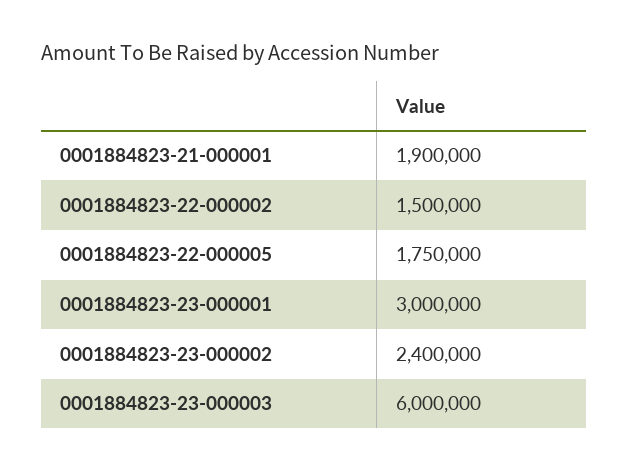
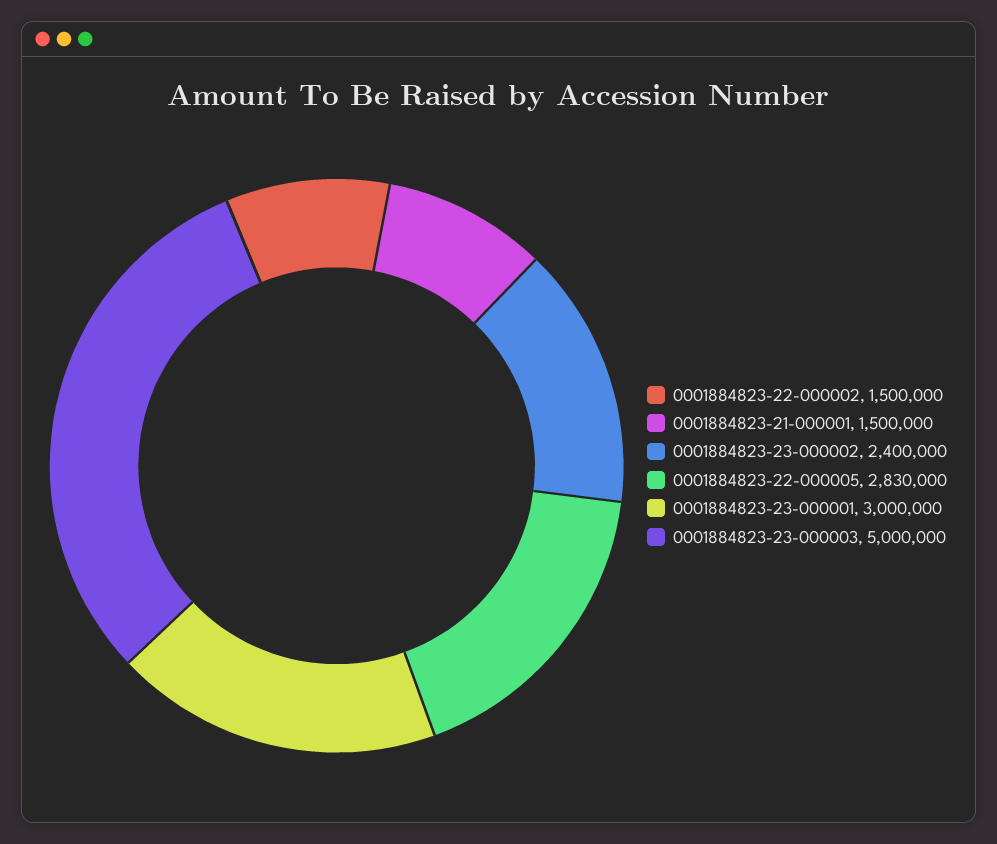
0001884823-21-000001: 1900000 -> 1500000
0001884823-22-000005: 1750000 -> 2830000
0001884823-23-000003: 6000000 -> 5000000

